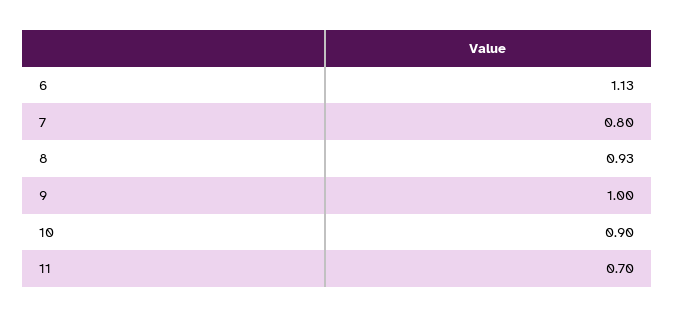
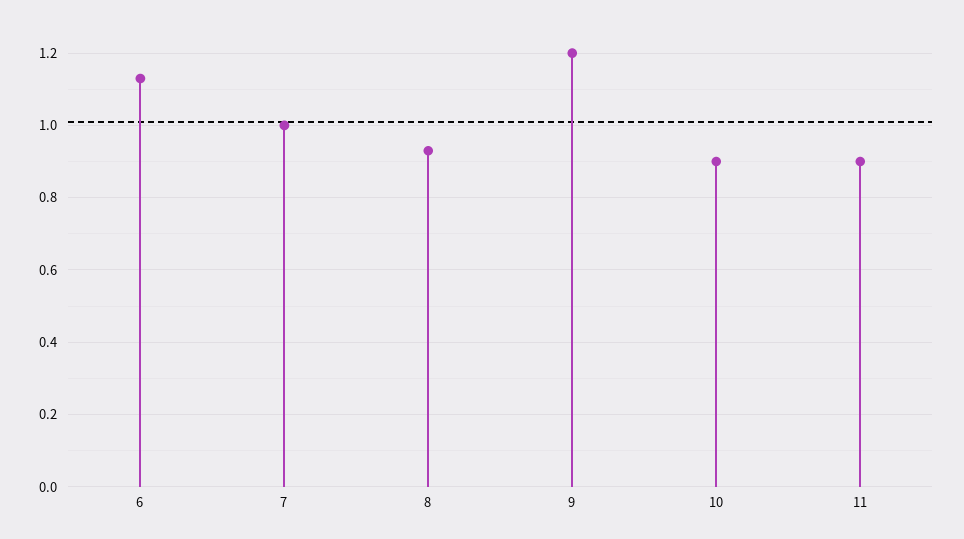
7: 0.8 -> 1
9: 1 -> 1.2
11: 0.7 -> 0.9

